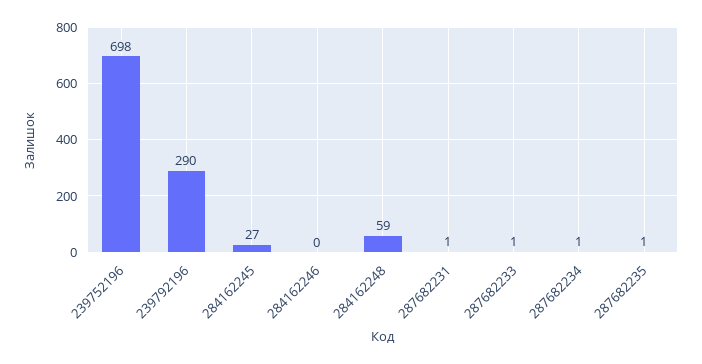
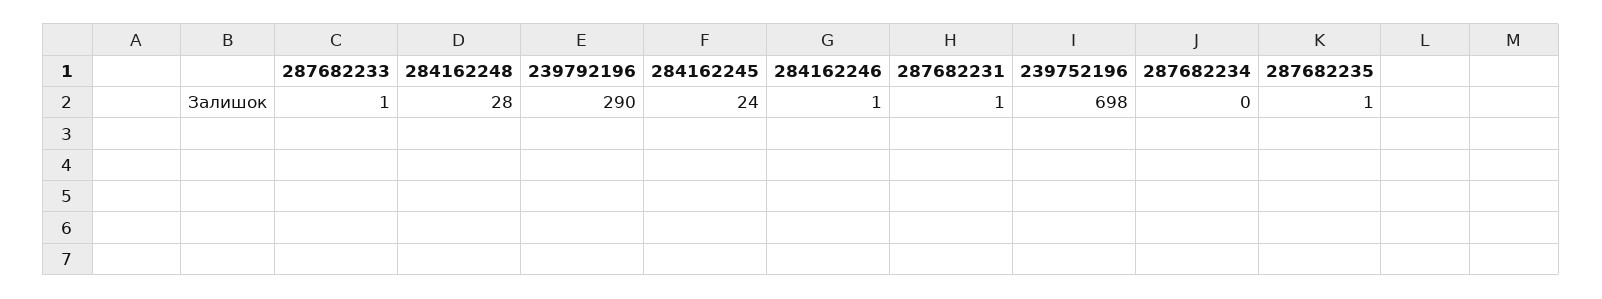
284162245: 27 -> 24
284162246: 0 -> 1
284162248: 59 -> 28
287682234: 1 -> 0

